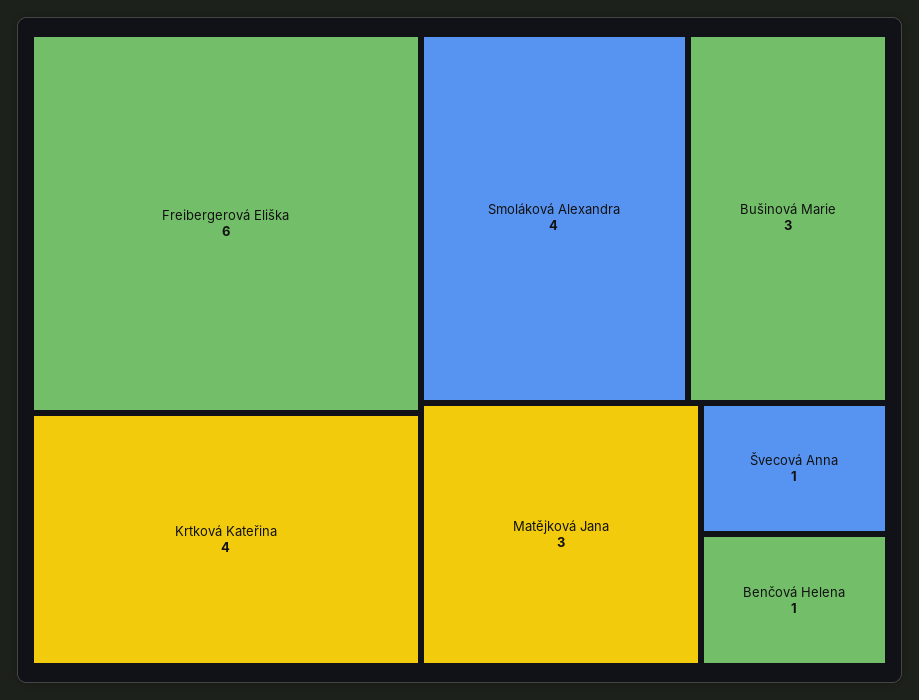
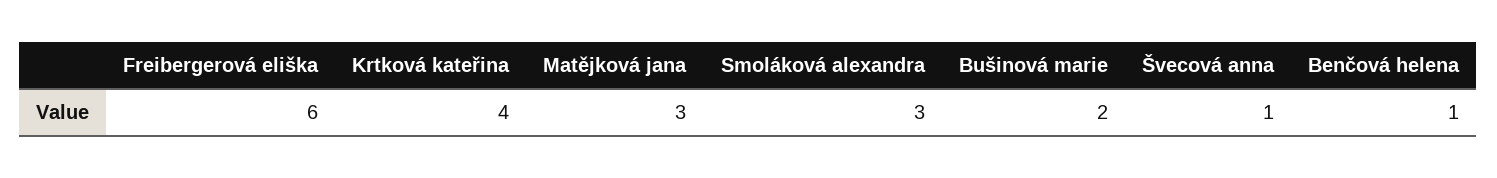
Smoláková Alexandra: 4 -> 3
Bušinová Marie: 3 -> 2

